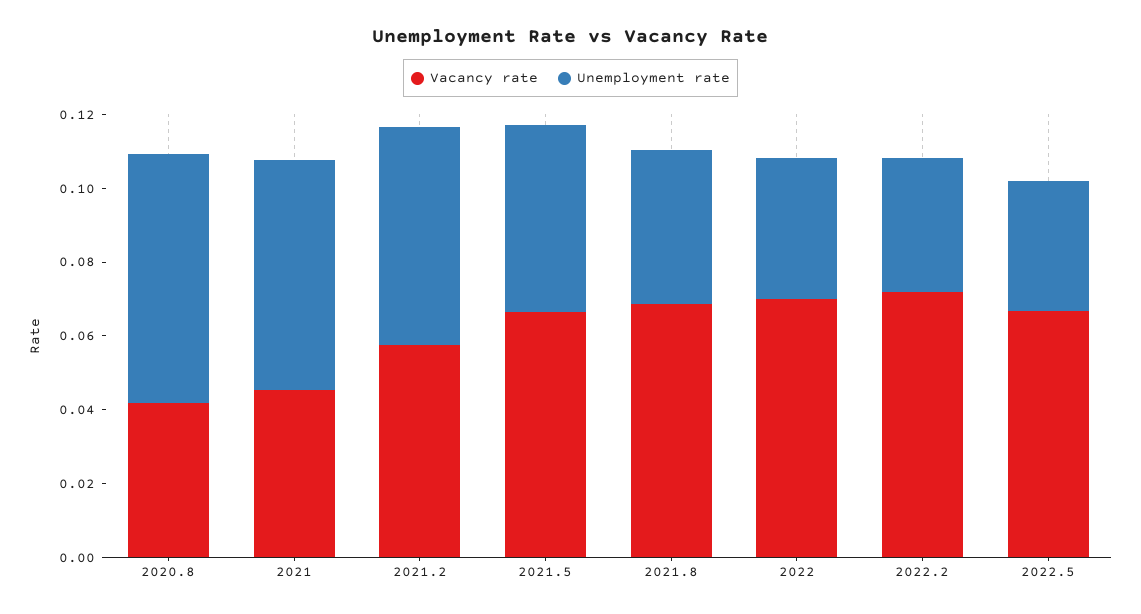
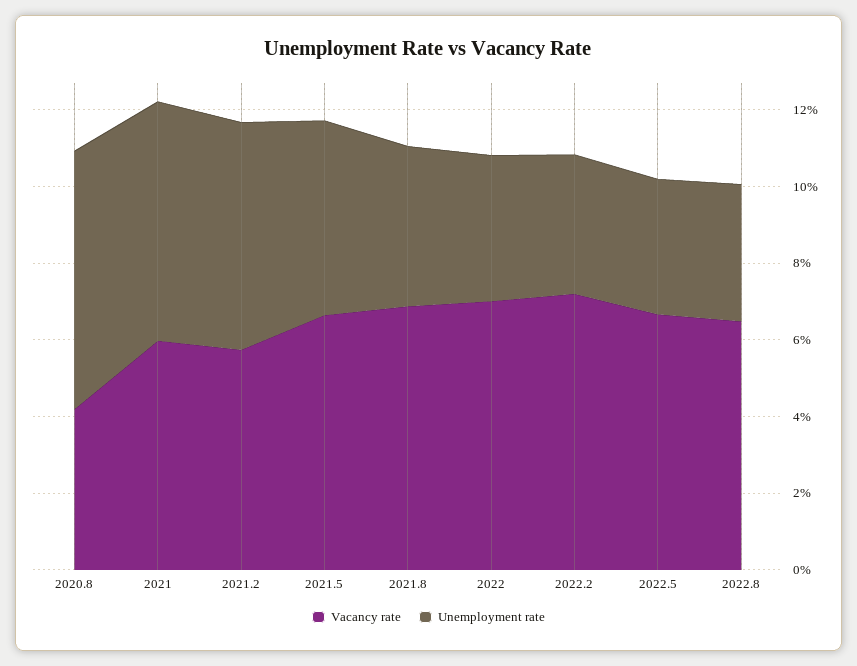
Vacancy rate, 2021: 0.045 -> 0.06
Vacancy rate, 2022.8: none -> 0.065
Unemployment rate, 2022.8: none -> 0.035

